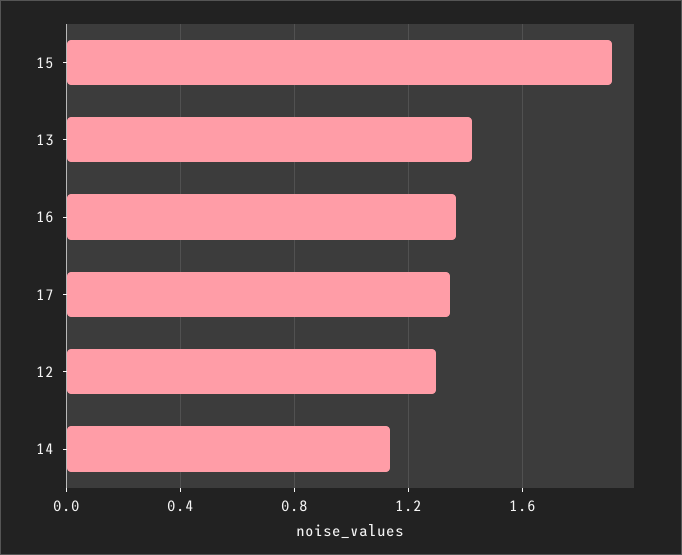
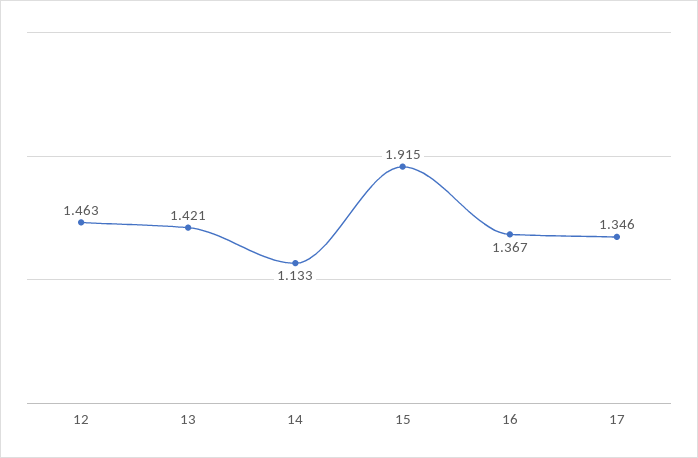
12: 1.3 -> 1.463

